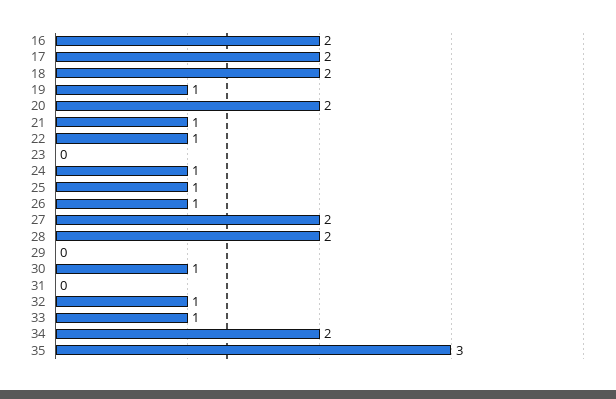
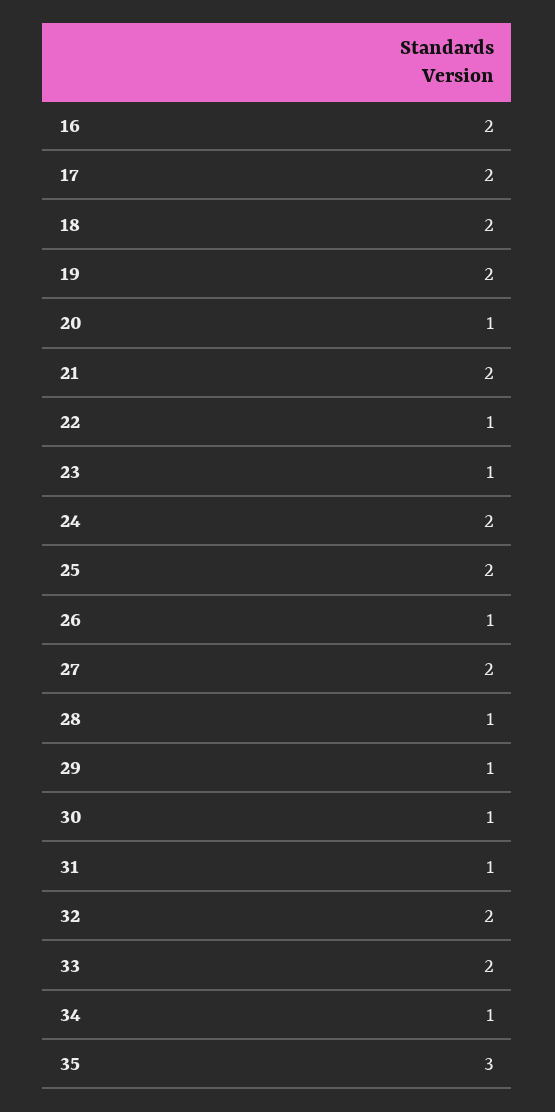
19: 1 -> 2
20: 2 -> 1
21: 1 -> 2
23: 0 -> 1
24: 1 -> 2
25: 1 -> 2
28: 2 -> 1
29: 0 -> 1
31: 0 -> 1
32: 1 -> 2
33: 1 -> 2
34: 2 -> 1

